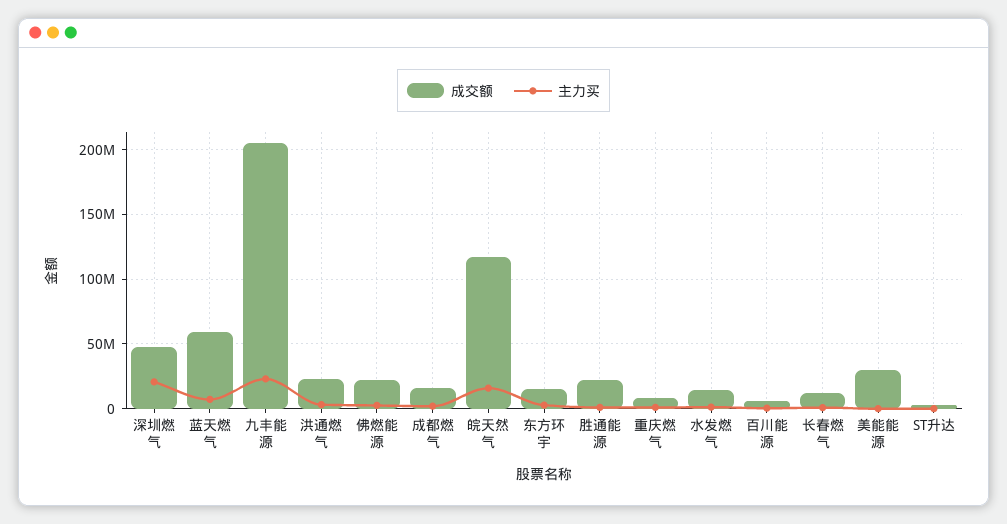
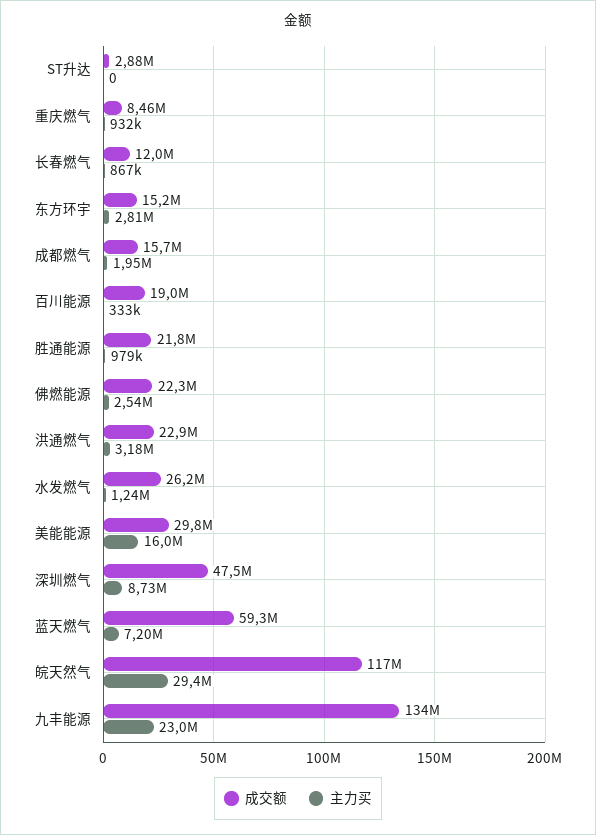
主力买, 深圳燃气: 20000000 -> 8730000
成交额, 九丰能源: 205000000 -> 134000000
主力买, 皖天然气: 15000000 -> 29400000
成交额, 水发燃气: 15000000 -> 26200000
成交额, 百川能源: 5000000 -> 19000000
主力买, 美能能源: 0 -> 16000000

